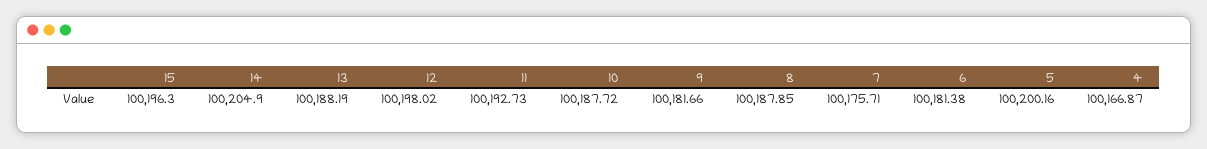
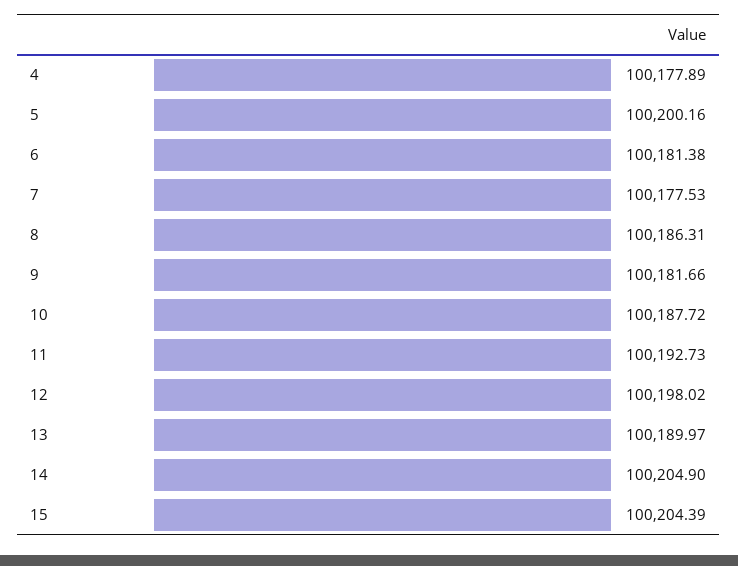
15: 100196.3 -> 100204.39
13: 100188.19 -> 100189.97
8: 100187.85 -> 100186.31
7: 100175.71 -> 100177.53
4: 100166.87 -> 100177.89

